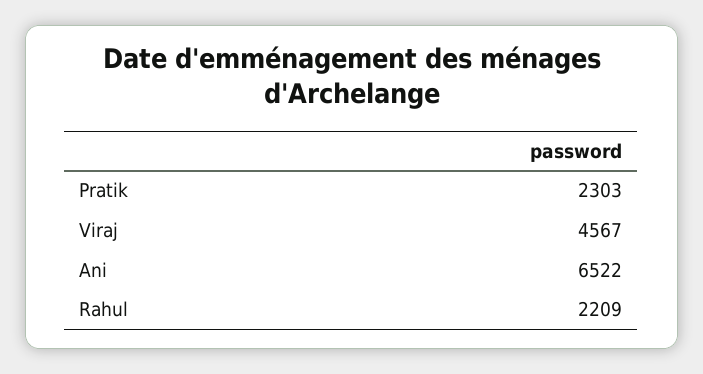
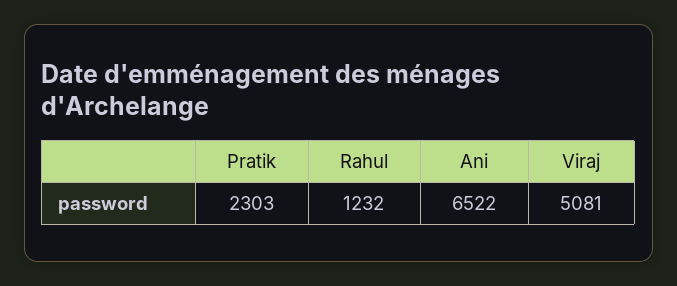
Viraj: 4567 -> 5081
Rahul: 2209 -> 1232

